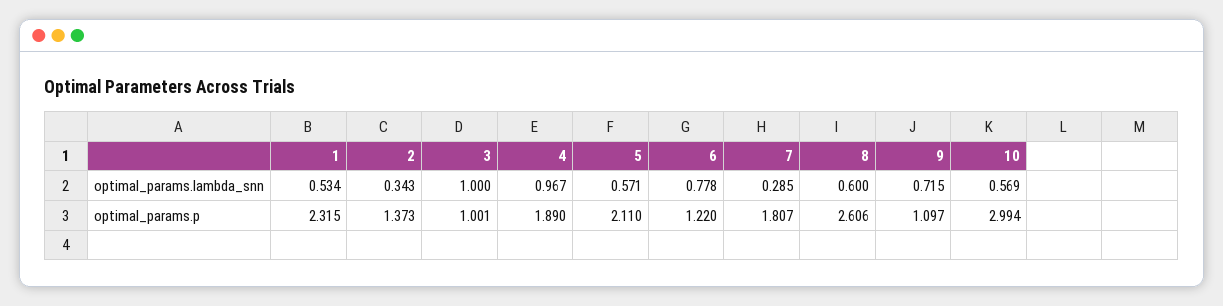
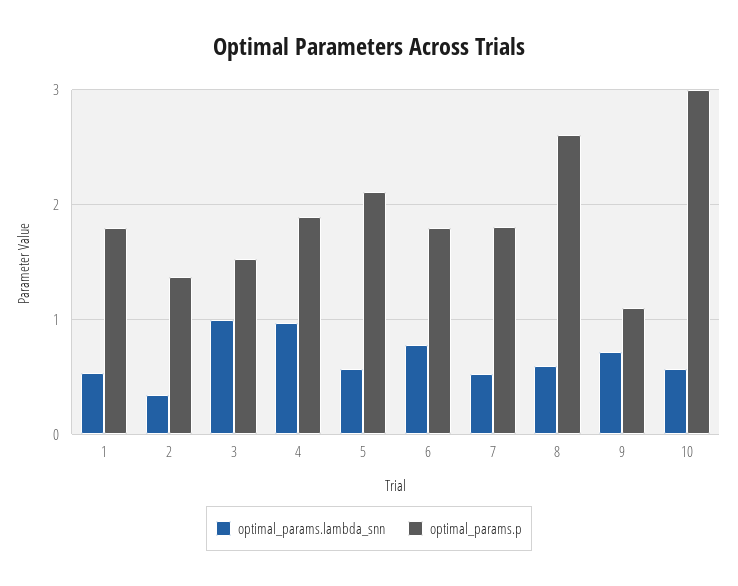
optimal_params.lambda_snn, 7: 0.285 -> 0.5
optimal_params.p, 1: 2.315 -> 1.8
optimal_params.p, 3: 1.001 -> 1.5
optimal_params.p, 6: 1.22 -> 1.8

